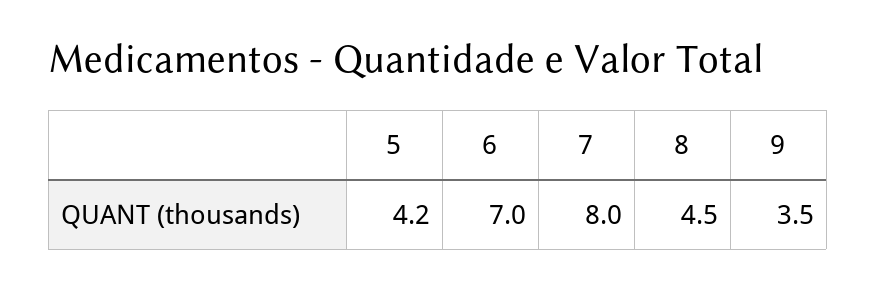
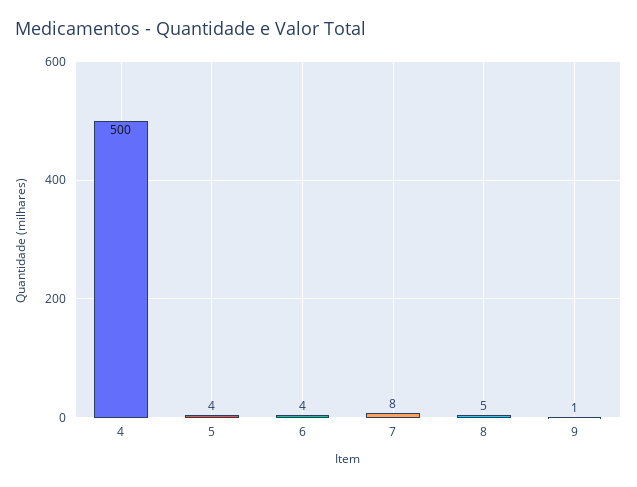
6: 7 -> 4
9: 3.5 -> 1
4: none -> 500

